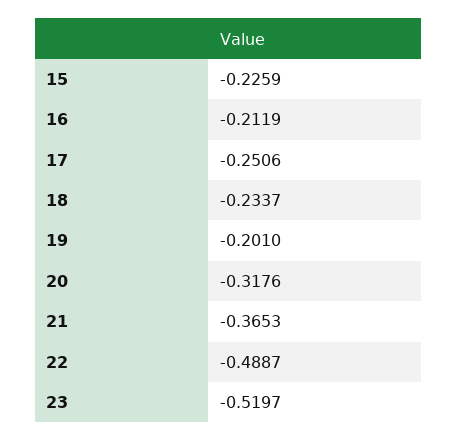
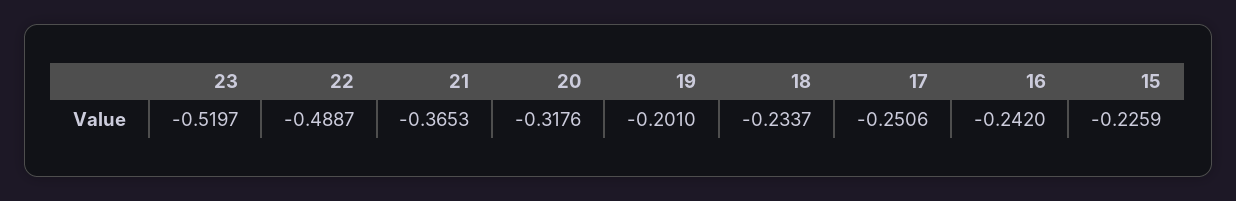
16: -0.2119 -> -0.242

